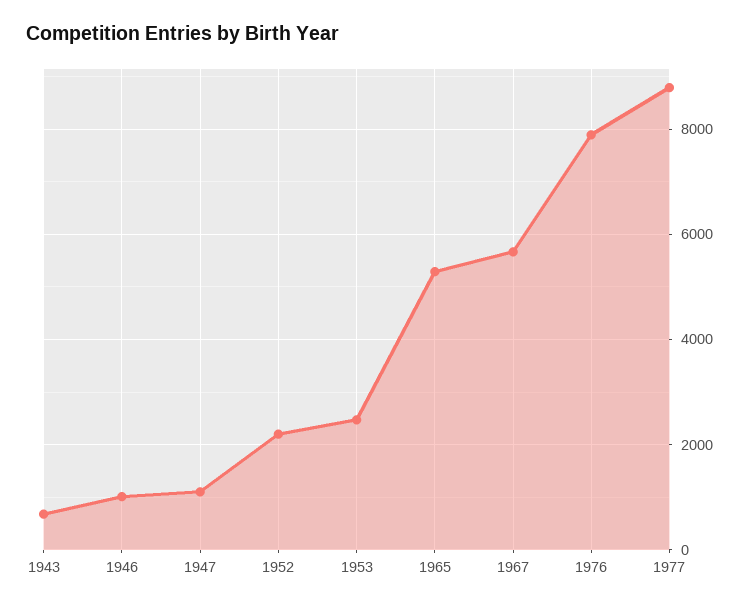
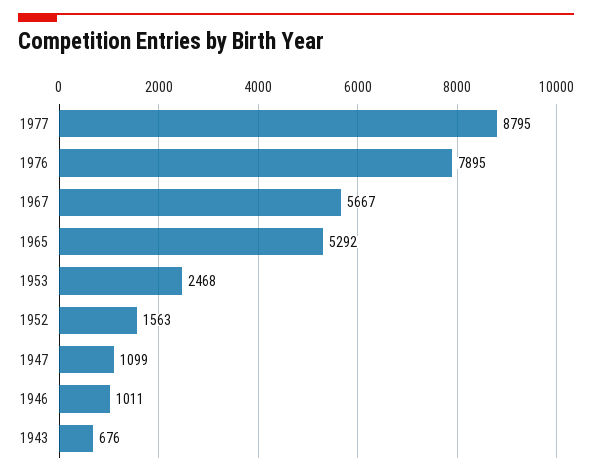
1952: 2200 -> 1563

